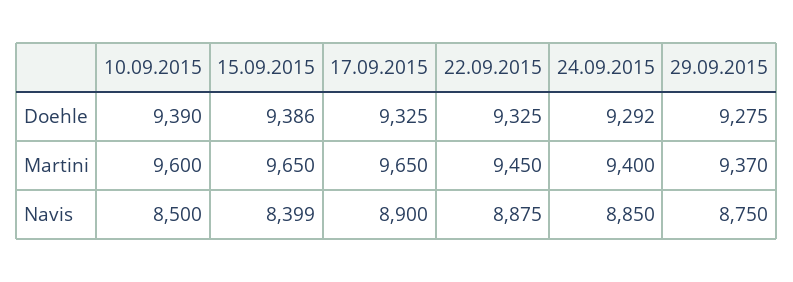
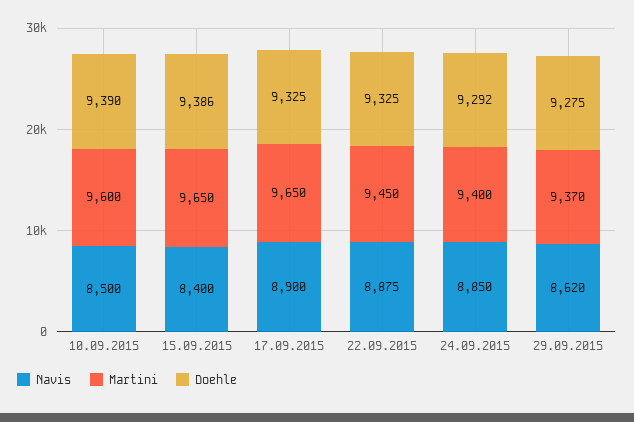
Navis, 15.09.2015: 8399 -> 8400
Navis, 29.09.2015: 8750 -> 8620

